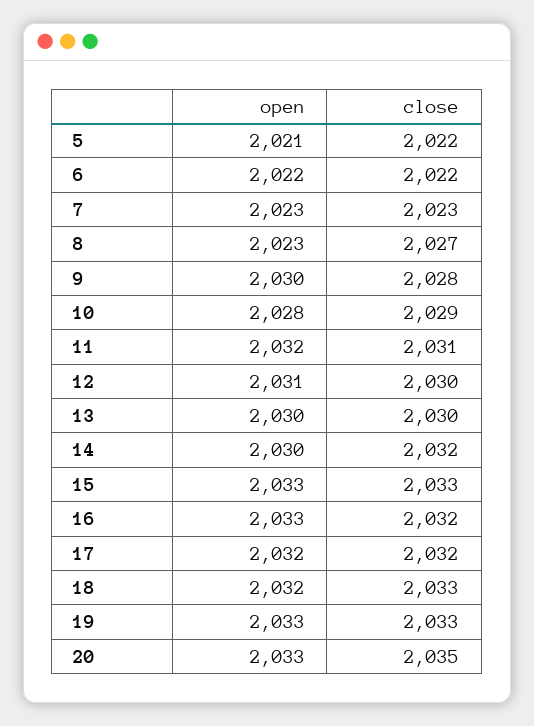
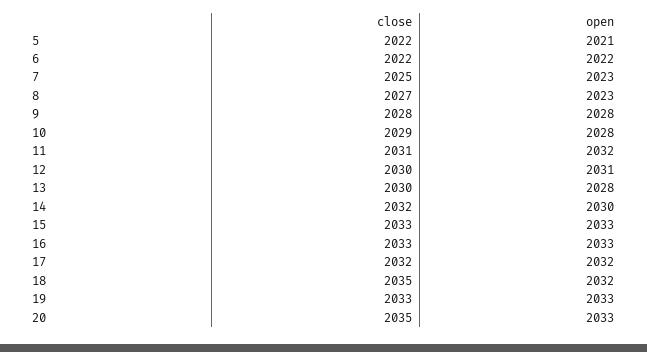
close, 7: 2023 -> 2025
open, 9: 2030 -> 2028
open, 13: 2030 -> 2028
close, 16: 2032 -> 2033
close, 18: 2033 -> 2035

